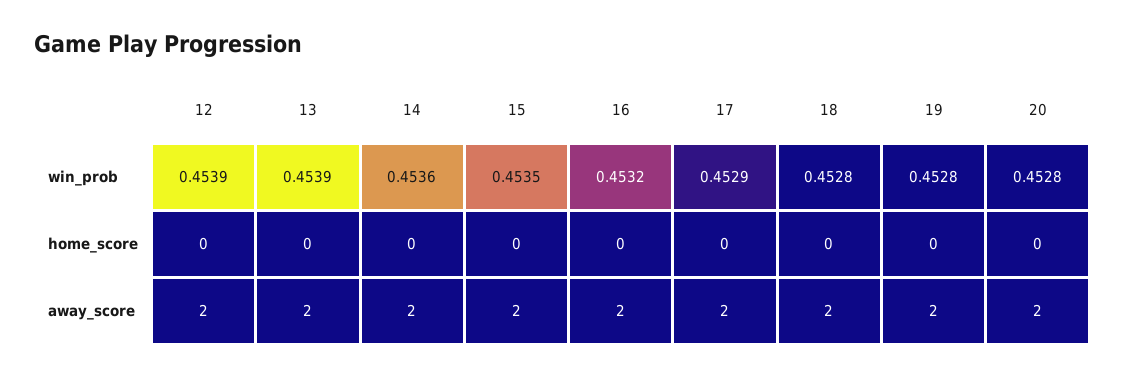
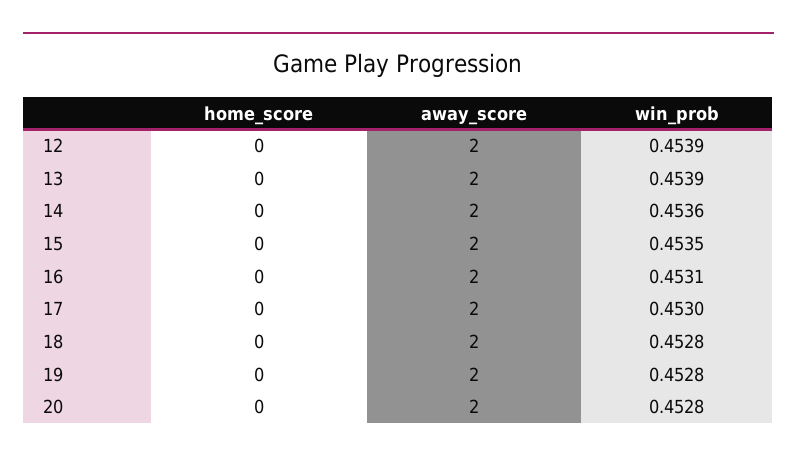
16, win_prob: 0.4532 -> 0.4531
17, win_prob: 0.4529 -> 0.453

